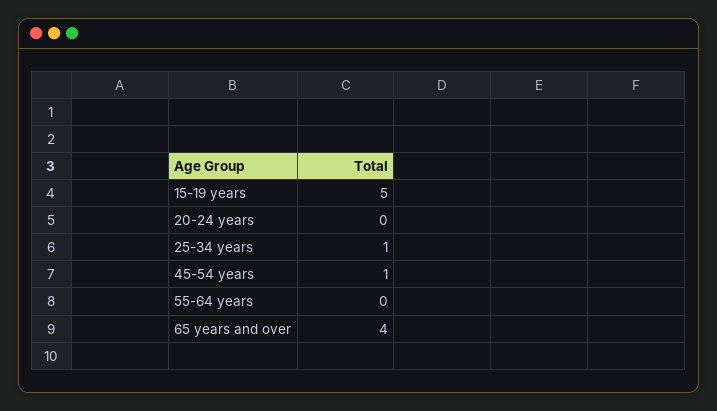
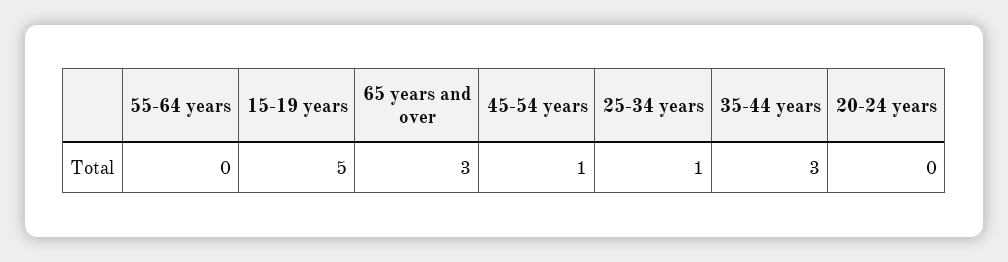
65 years and over: 4 -> 3
35-44 years: none -> 3

